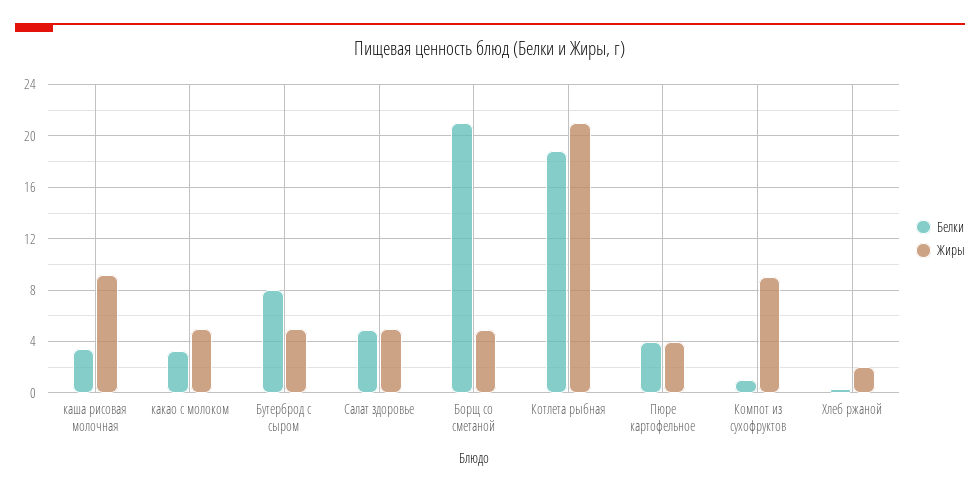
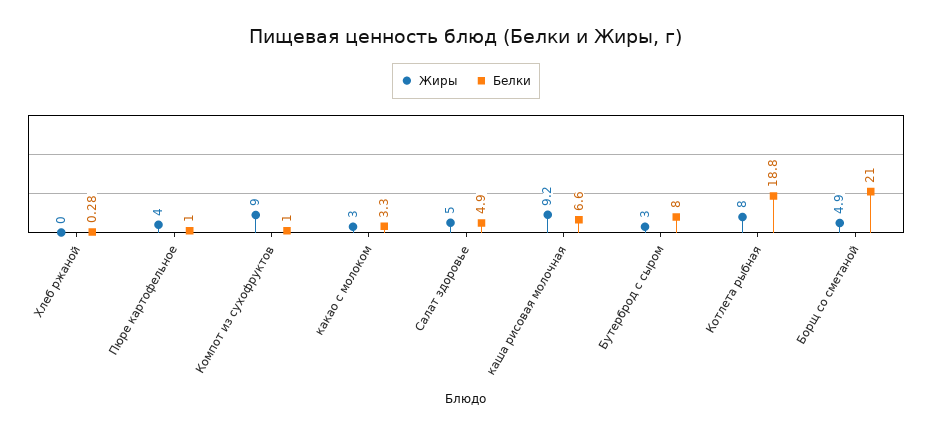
Белки, каша рисовая молочная: 3.5 -> 6.6
Жиры, какао с молоком: 5 -> 3
Жиры, Бутерброд с сыром: 5 -> 3
Жиры, Котлета рыбная: 21 -> 8
Белки, Пюре картофельное: 4 -> 1
Жиры, Хлеб ржаной: 2 -> 0

